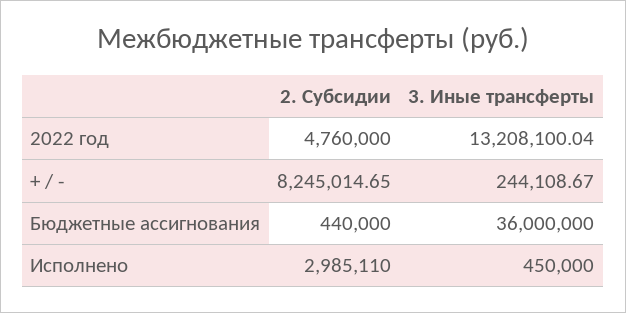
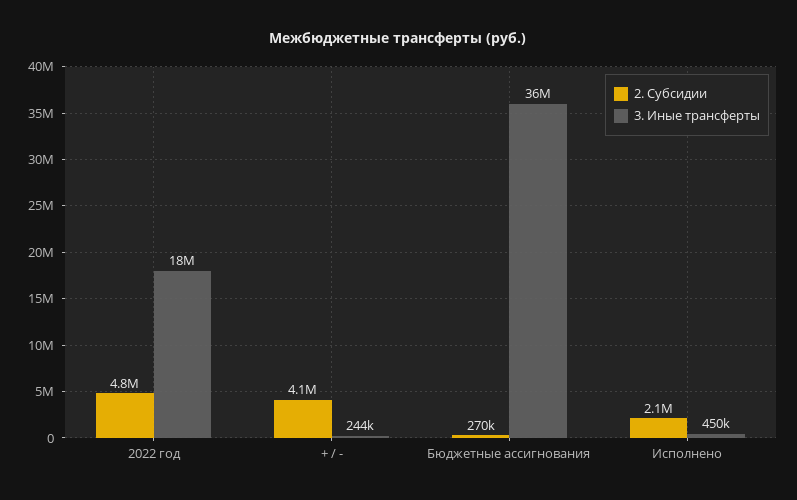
3. Иные трансферты, 2022 год: 13208100.04 -> 18000000
2. Субсидии, + / -: 8245014.65 -> 4100000
2. Субсидии, Бюджетные ассигнования: 440000 -> 270000
2. Субсидии, Исполнено: 2985110 -> 2100000

